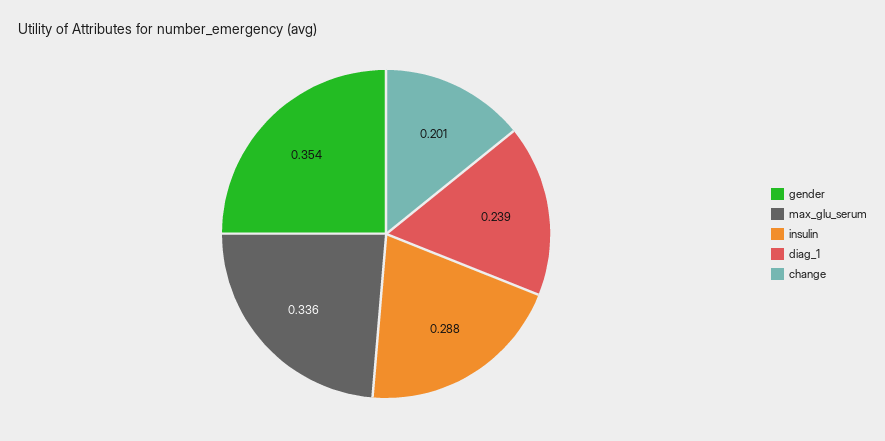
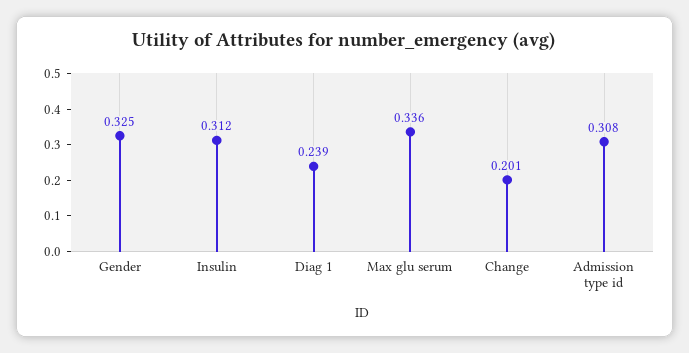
gender: 0.354 -> 0.325
insulin: 0.288 -> 0.312
Admission type id: none -> 0.308

